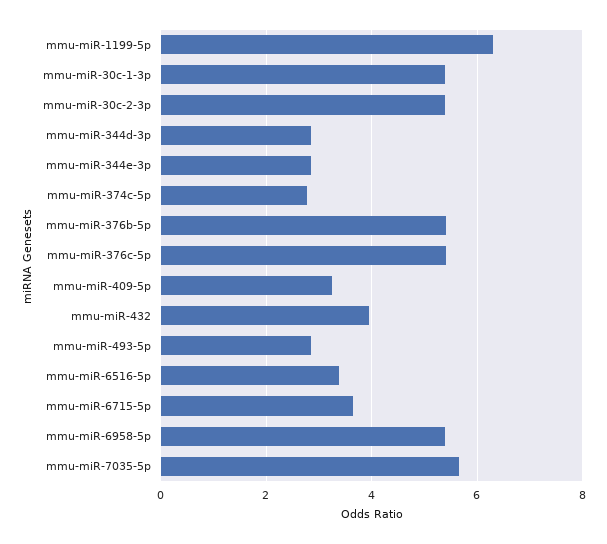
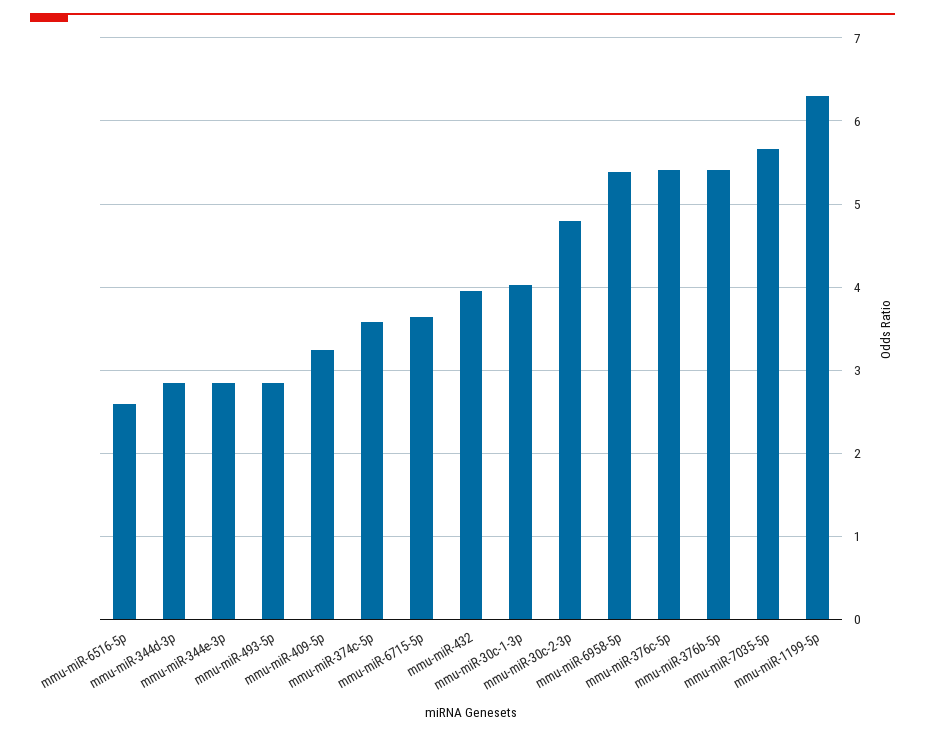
mmu-miR-30c-1-3p: 5.4 -> 4
mmu-miR-30c-2-3p: 5.4 -> 4.8
mmu-miR-374c-5p: 2.8 -> 3.6
mmu-miR-6516-5p: 3.4 -> 2.6

